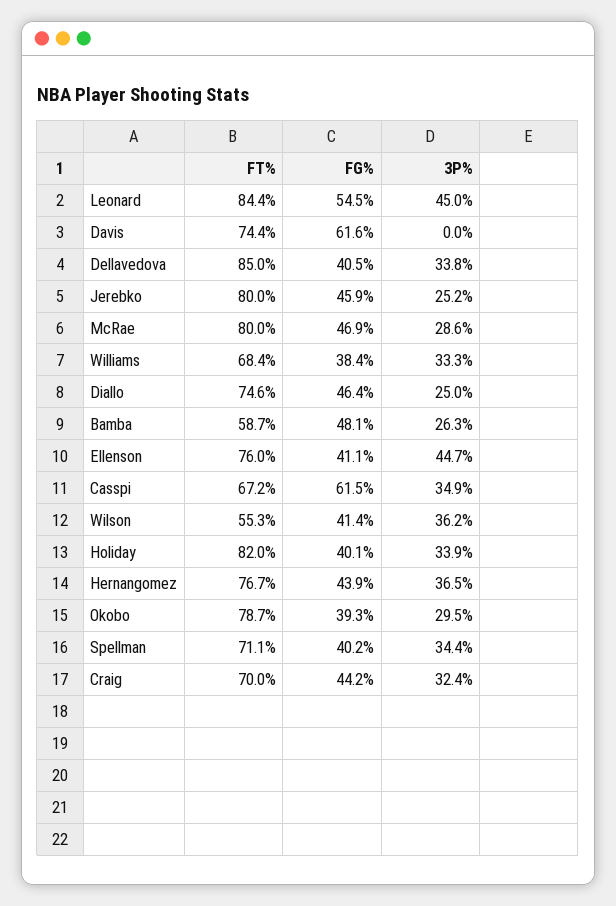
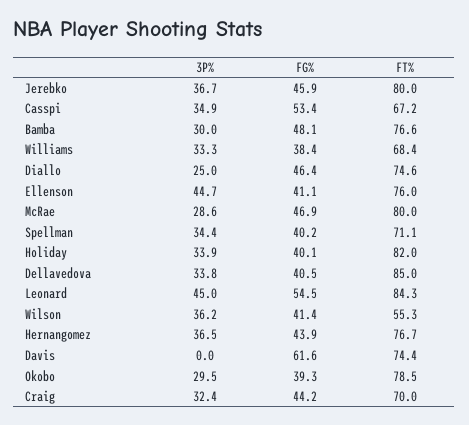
FT%, Leonard: 84.4 -> 84.3
3P%, Jerebko: 25.2 -> 36.7
FT%, Bamba: 58.7 -> 76.6
3P%, Bamba: 26.3 -> 30
FG%, Casspi: 61.5 -> 53.4
FT%, Okobo: 78.7 -> 78.5

